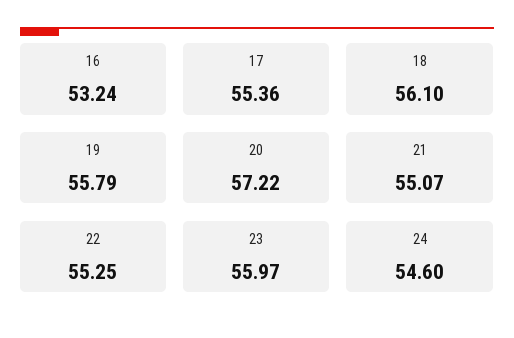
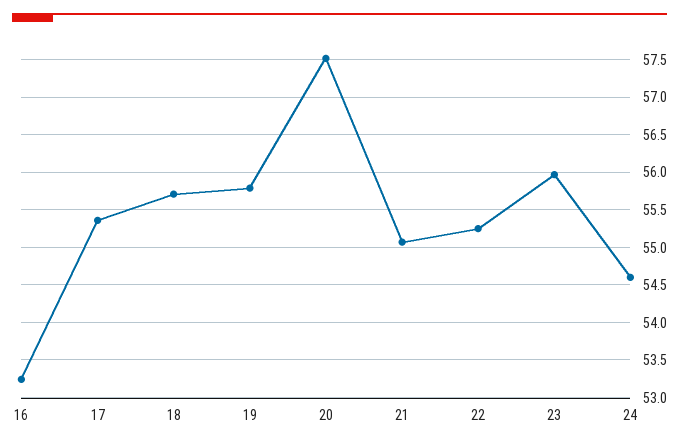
18: 56.1 -> 55.7
20: 57.22 -> 57.5

